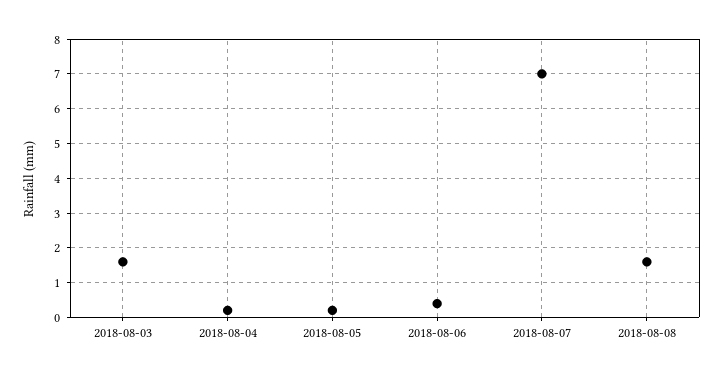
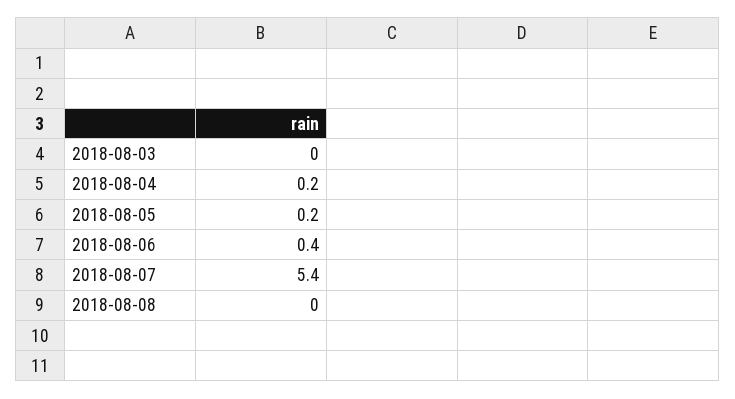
2018-08-03: 1.5 -> 0
2018-08-07: 7 -> 5.4
2018-08-08: 1.5 -> 0

